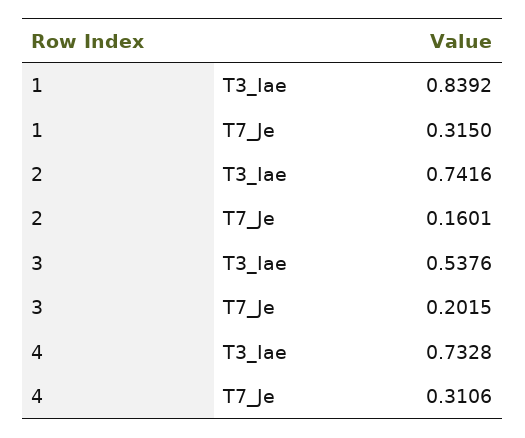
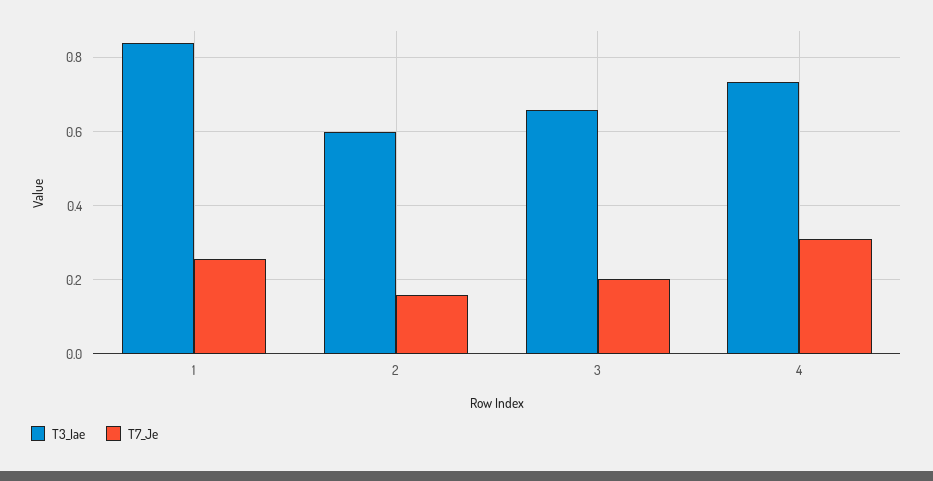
T7_Je, 1: 0.315 -> 0.26
T3_Iae, 2: 0.7416 -> 0.6
T3_Iae, 3: 0.5376 -> 0.66

